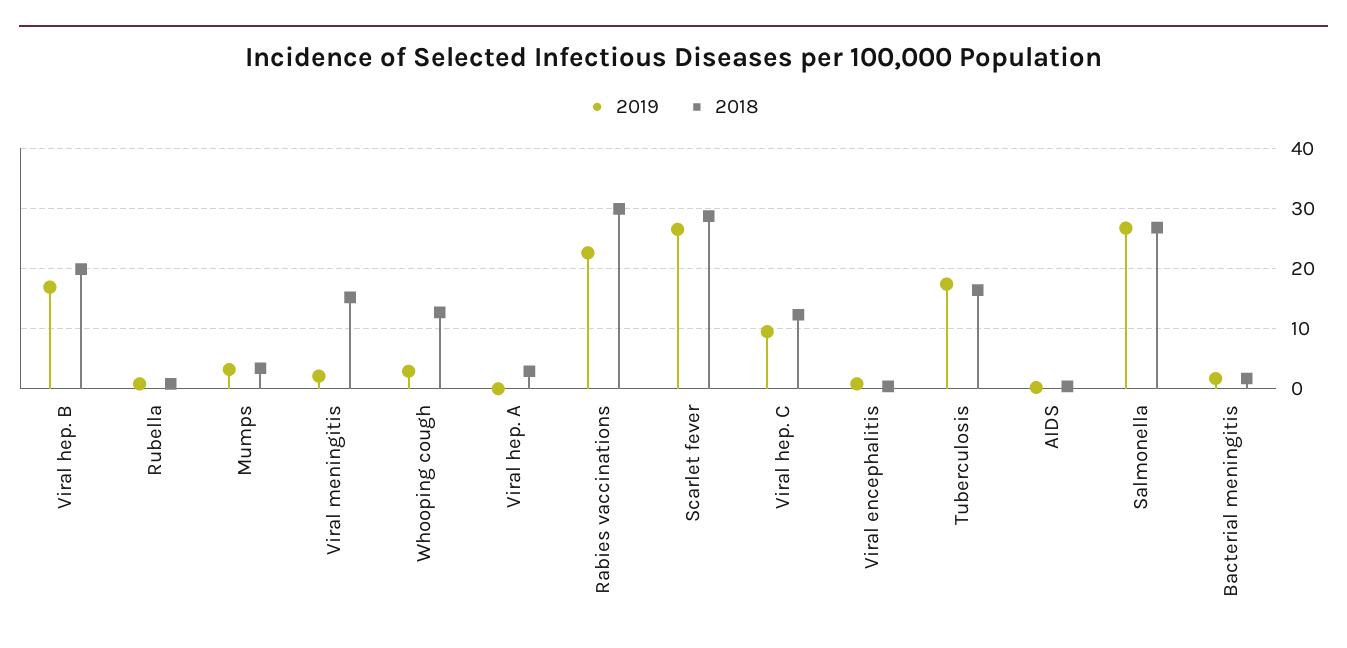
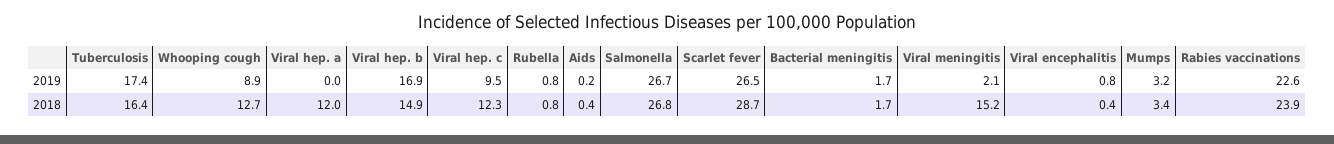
2018, Viral hep. B: 20 -> 14.9
2019, Whooping cough: 3 -> 8.9
2018, Viral hep. A: 3 -> 12
2018, Rabies vaccinations: 30 -> 23.9

